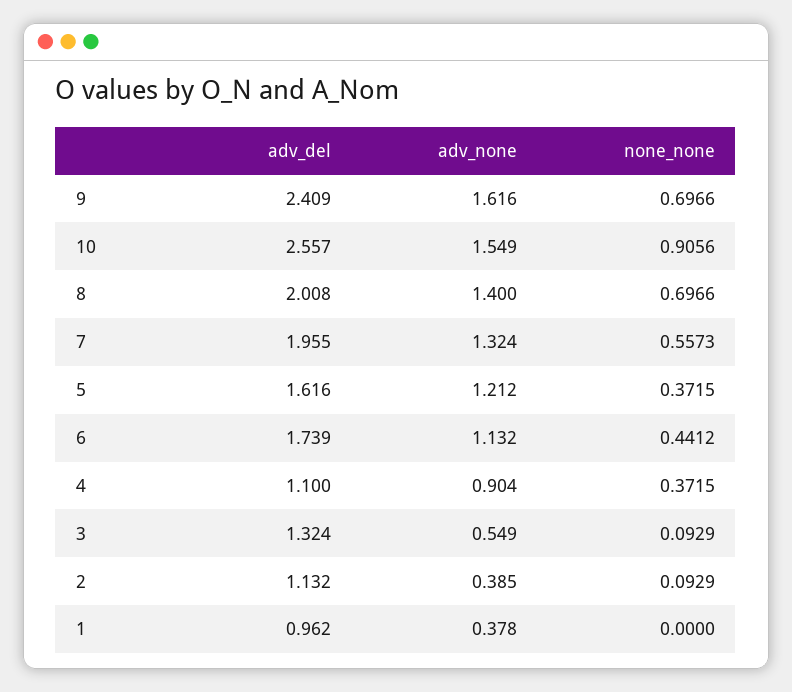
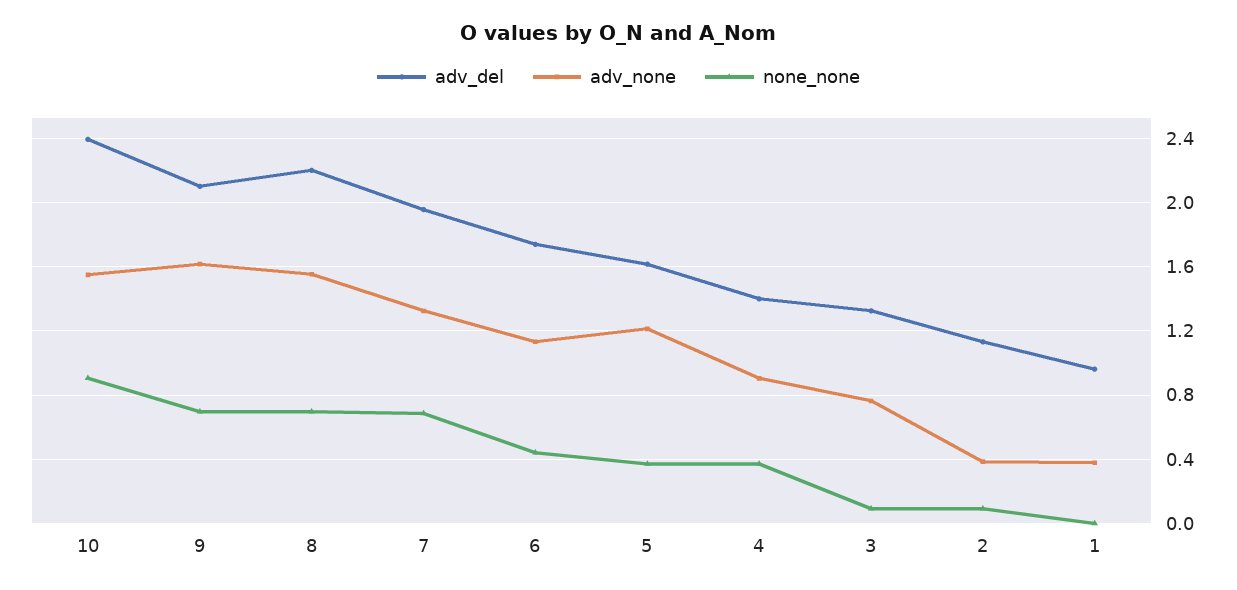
adv_del, 9: 2.409 -> 2.1
adv_del, 10: 2.557 -> 2.4
adv_del, 8: 2.008 -> 2.2
adv_none, 8: 1.4 -> 1.55
none_none, 7: 0.5573 -> 0.7
adv_del, 4: 1.1 -> 1.4
adv_none, 3: 0.549 -> 0.75

